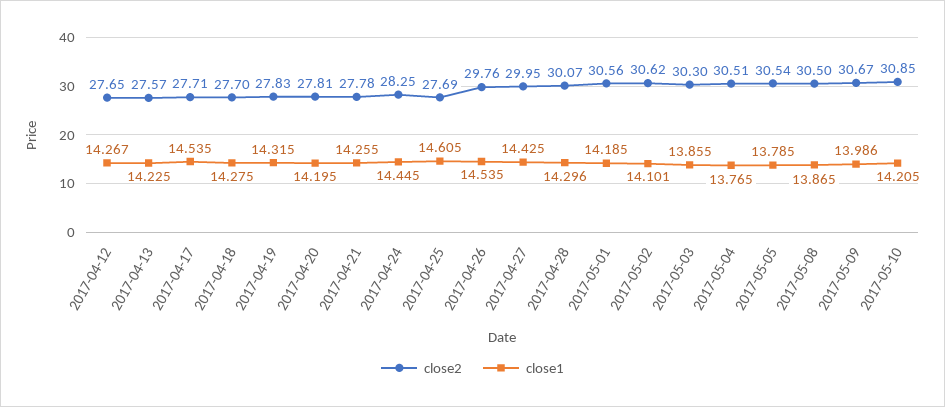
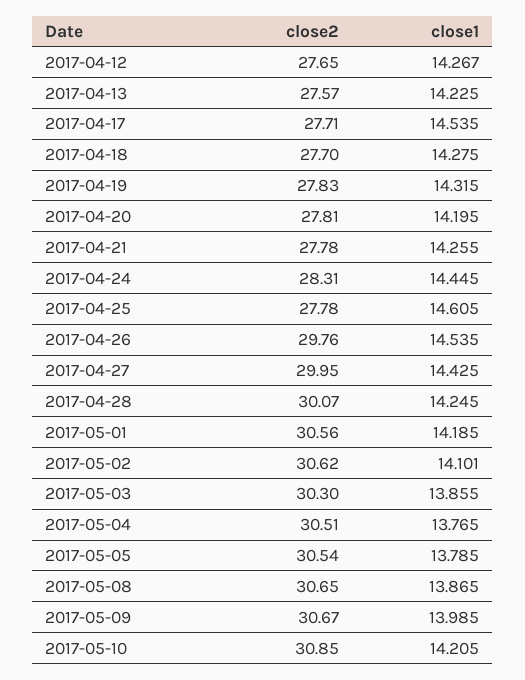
close2, 2017-04-24: 28.25 -> 28.31
close2, 2017-04-25: 27.69 -> 27.78
close1, 2017-04-28: 14.296 -> 14.245
close2, 2017-05-08: 30.5 -> 30.65
close1, 2017-05-09: 13.986 -> 13.985

